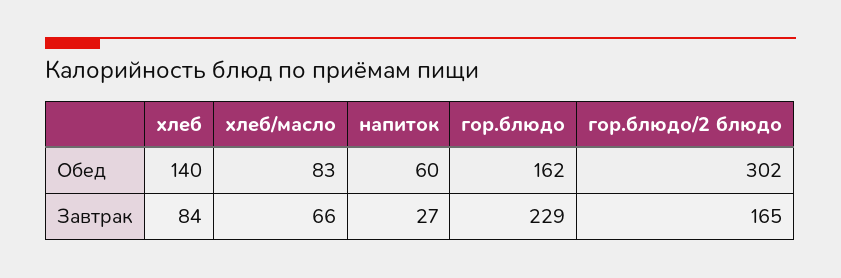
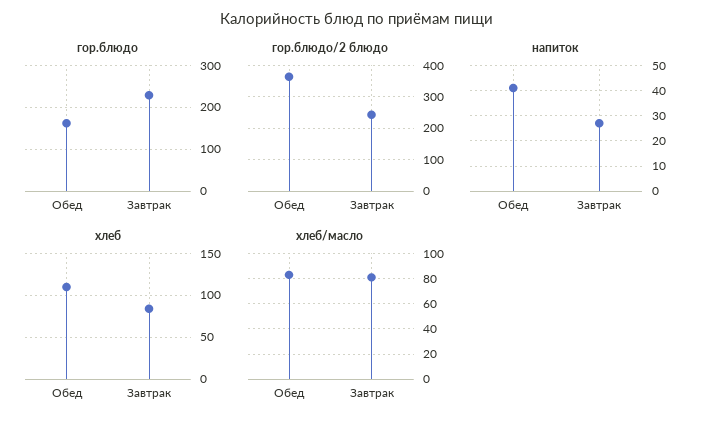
хлеб, Обед: 140 -> 110
напиток, Обед: 60 -> 40
гор.блюдо/2 блюдо, Обед: 302 -> 360
хлеб/масло, Завтрак: 66 -> 80
гор.блюдо/2 блюдо, Завтрак: 165 -> 240

